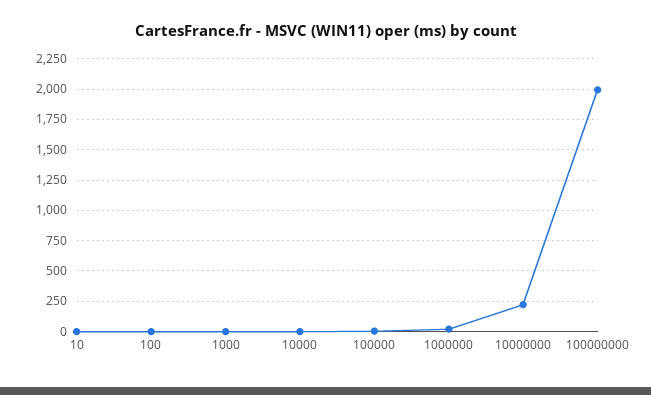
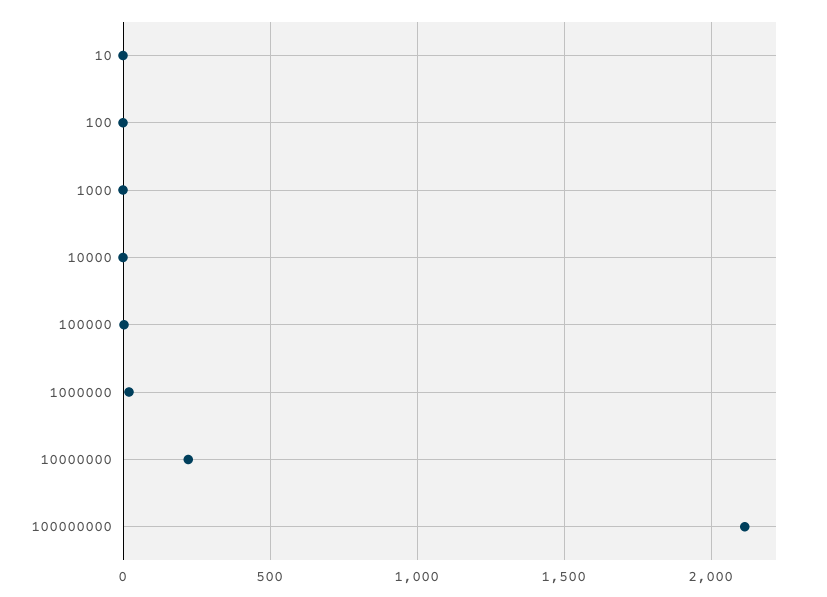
100000000: 2000 -> 2100

